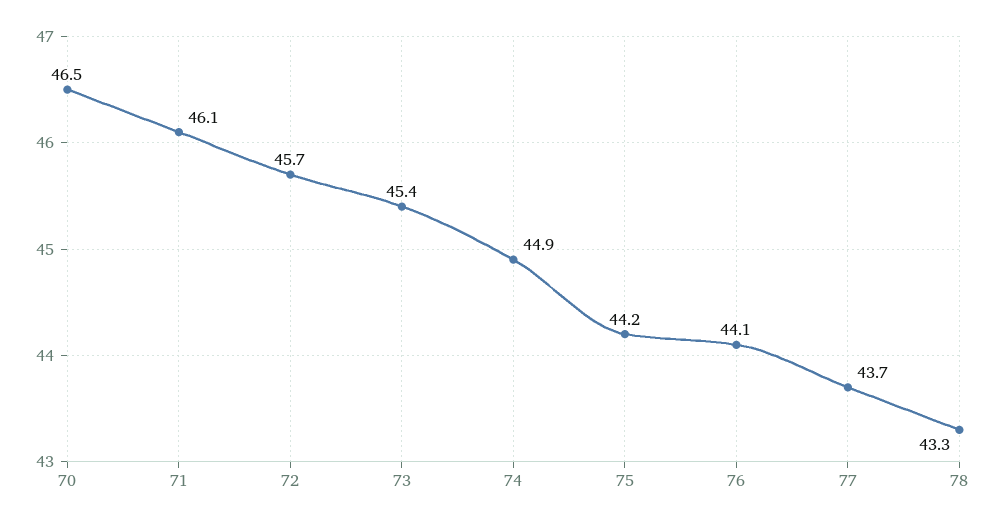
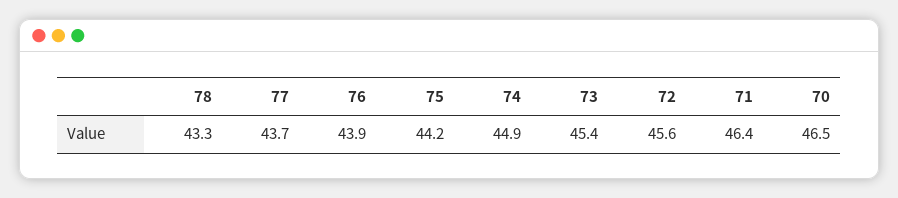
71: 46.1 -> 46.4
72: 45.7 -> 45.6
76: 44.1 -> 43.9

